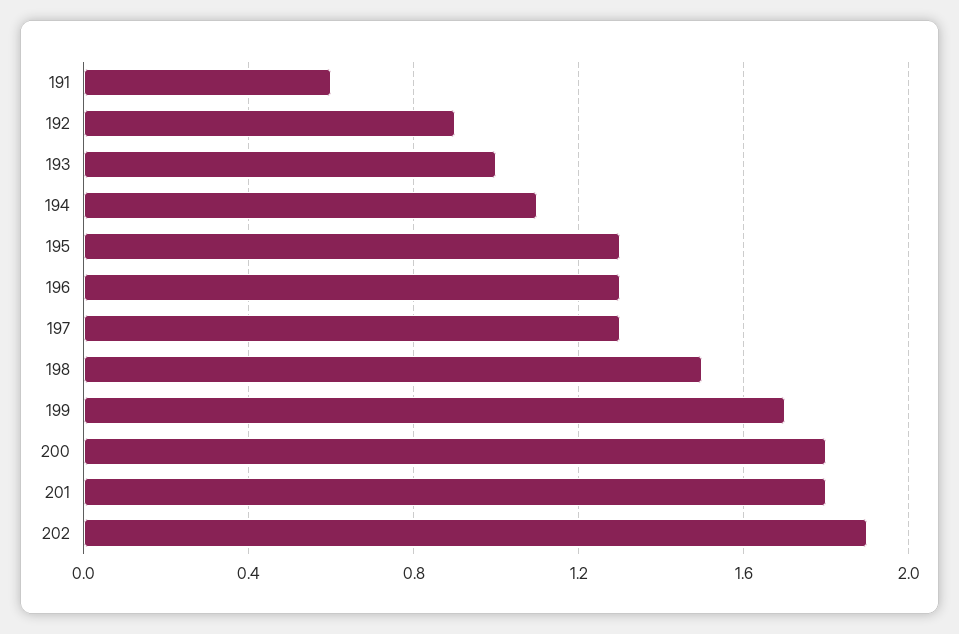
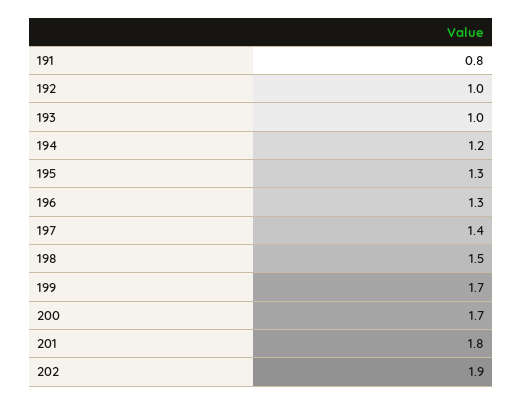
191: 0.6 -> 0.8
192: 0.9 -> 1
194: 1.1 -> 1.2
197: 1.3 -> 1.4
200: 1.8 -> 1.7

